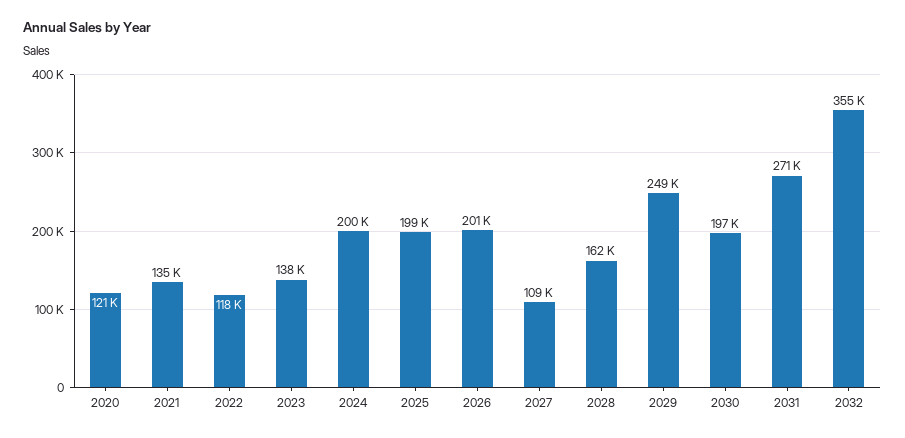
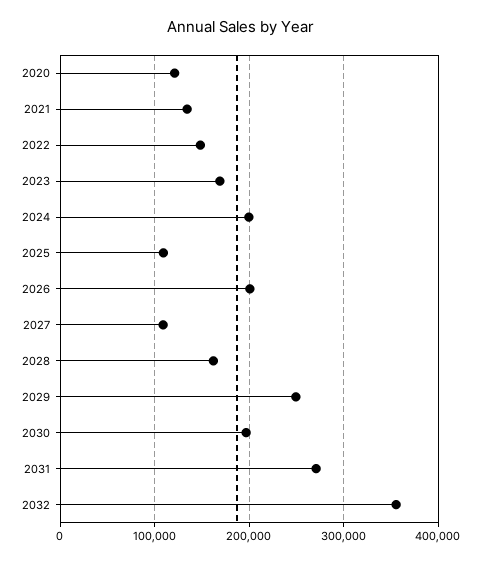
2022: 118000 -> 150000
2023: 138000 -> 170000
2025: 199000 -> 110000

